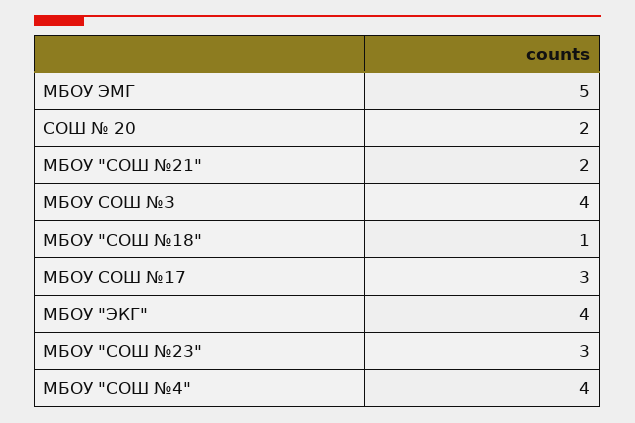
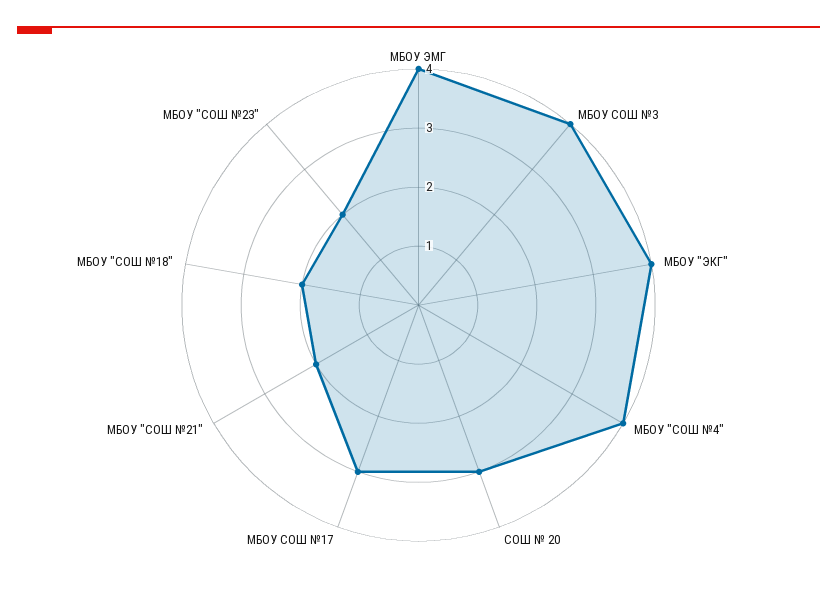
МБОУ ЭМГ: 5 -> 4
СОШ № 20: 2 -> 3
МБОУ "СОШ №18": 1 -> 2
МБОУ "СОШ №23": 3 -> 2

